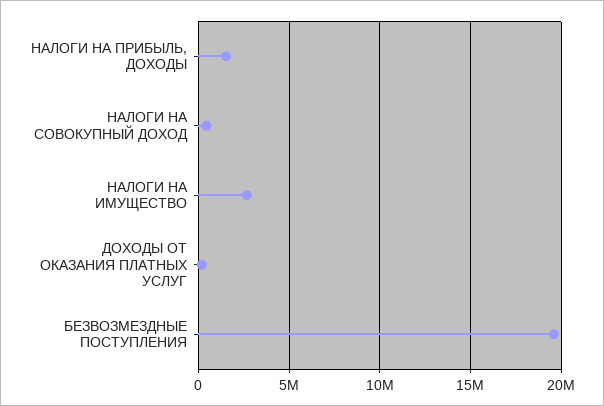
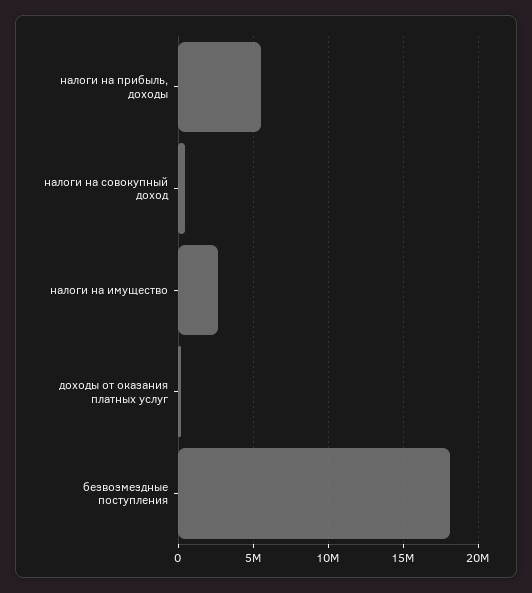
НАЛОГИ НА ПРИБЫЛЬ, ДОХОДЫ: 1500000 -> 5500000
БЕЗВОЗМЕЗДНЫЕ ПОСТУПЛЕНИЯ: 19500000 -> 18000000

